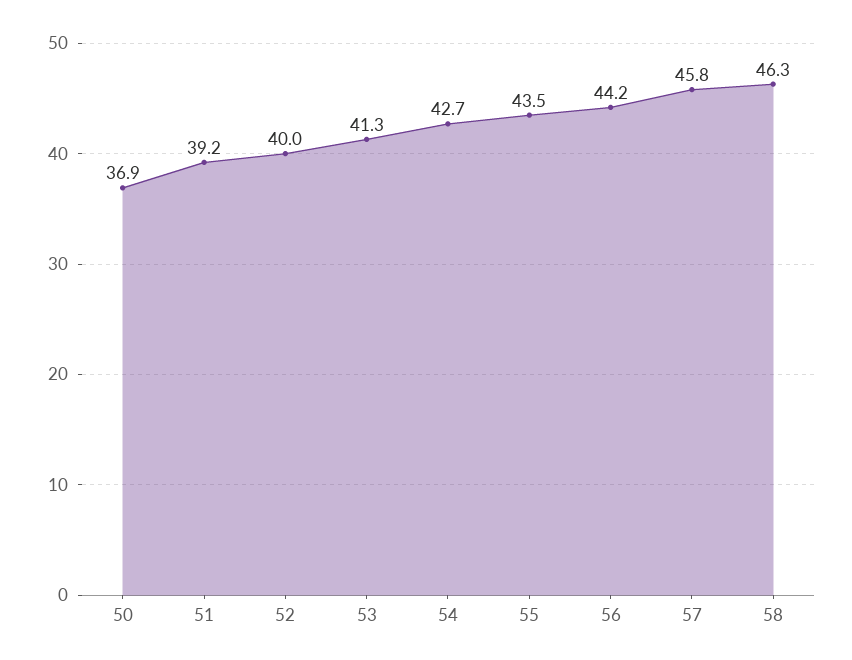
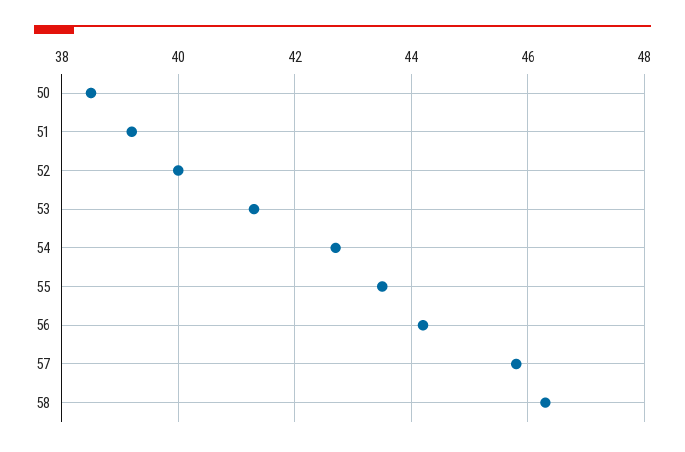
50: 36.9 -> 38.5

